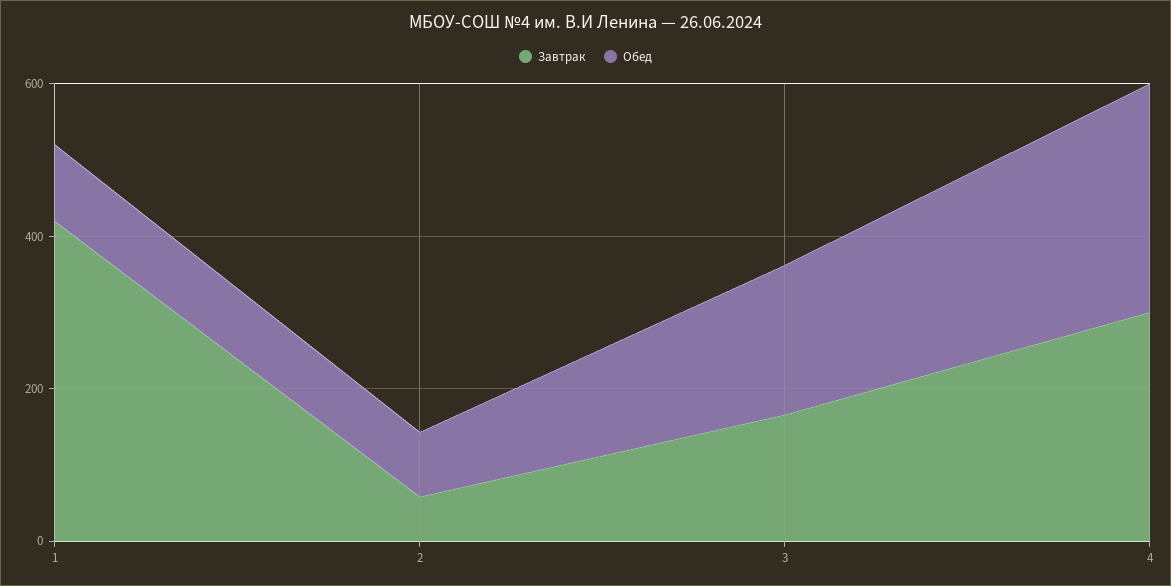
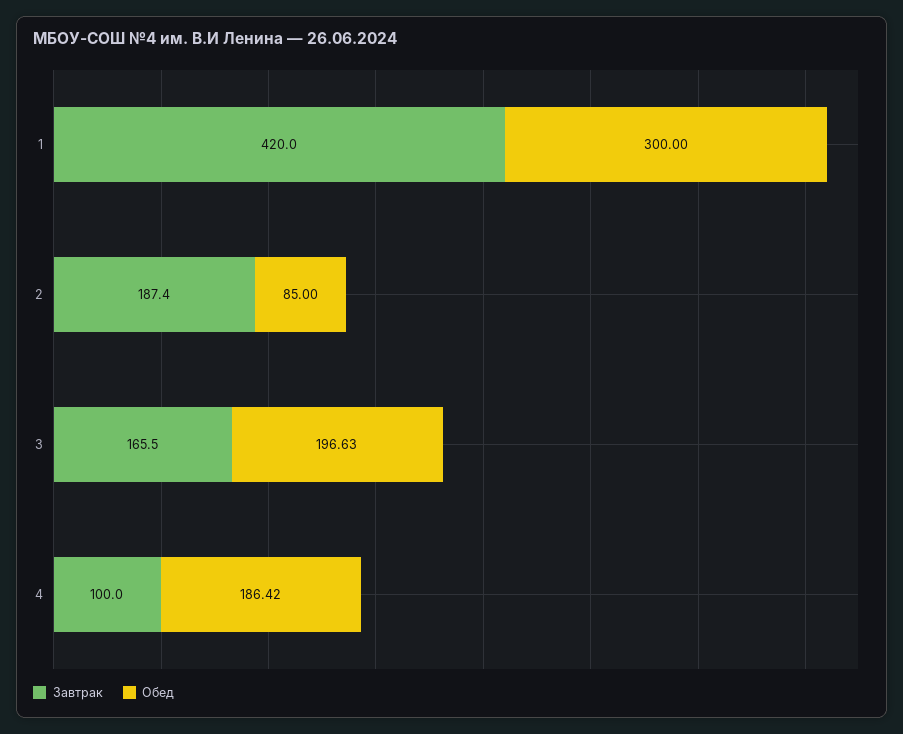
Обед, 1: 100 -> 300
Завтрак, 2: 50 -> 187.4
Завтрак, 4: 300 -> 100
Обед, 4: 300 -> 186.42

